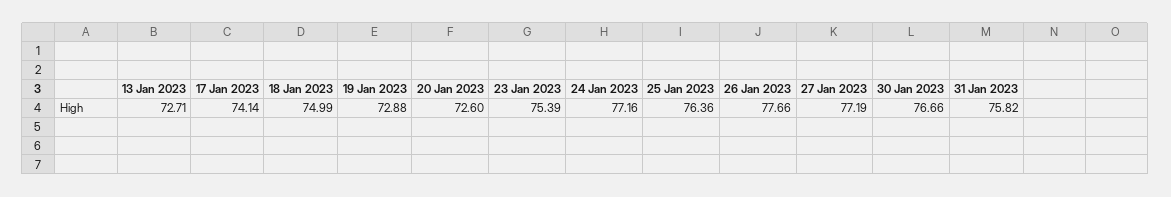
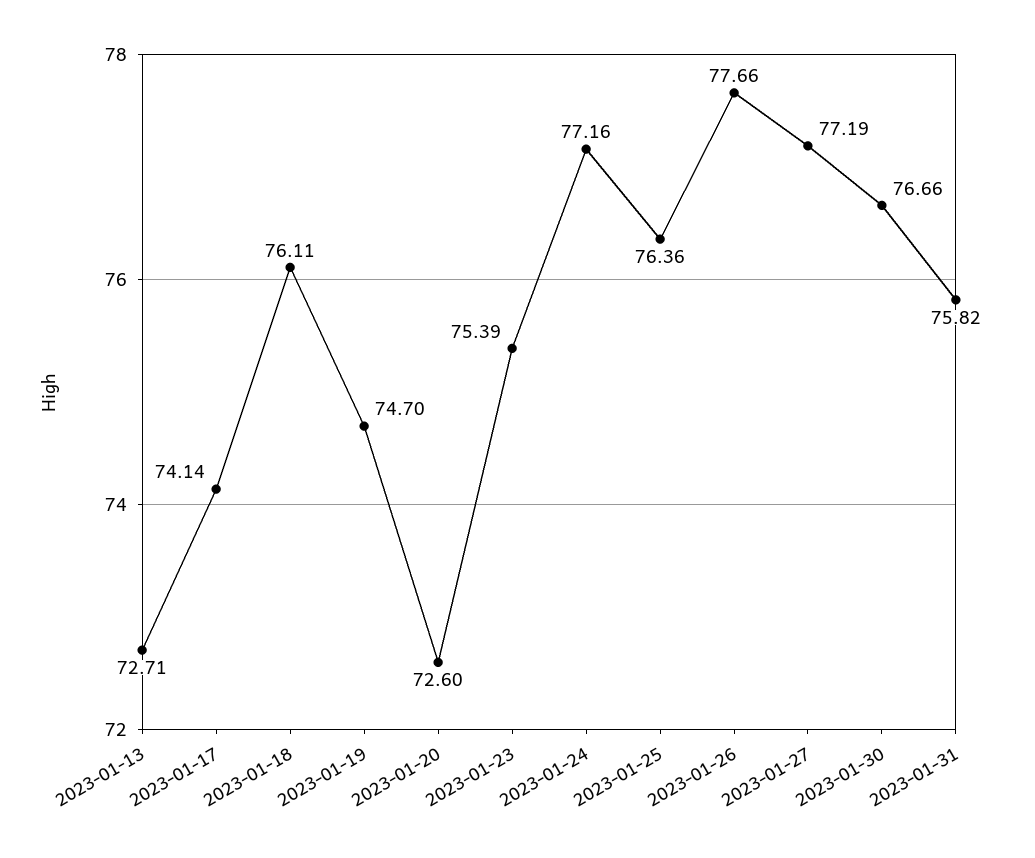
18 Jan 2023: 74.99 -> 76.11
19 Jan 2023: 72.88 -> 74.7

